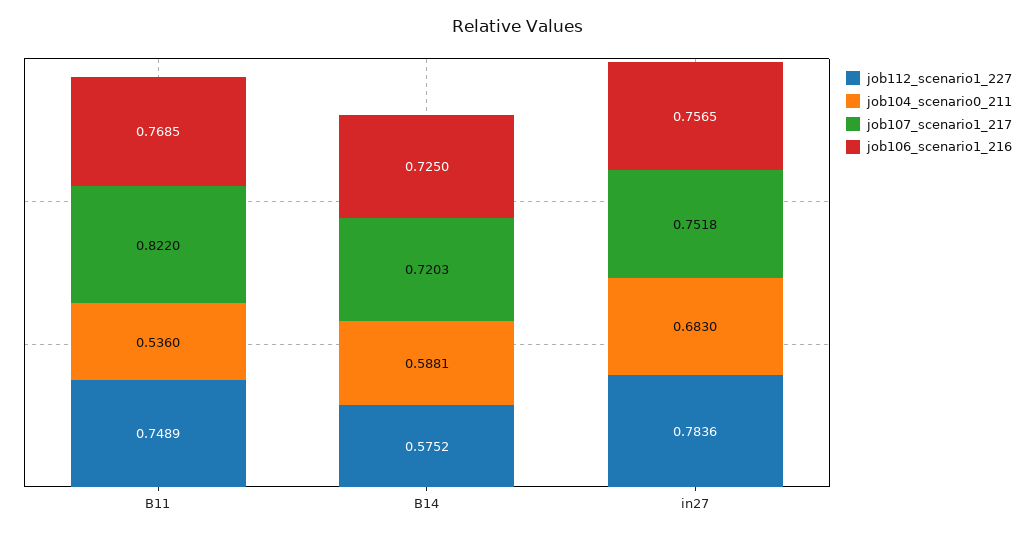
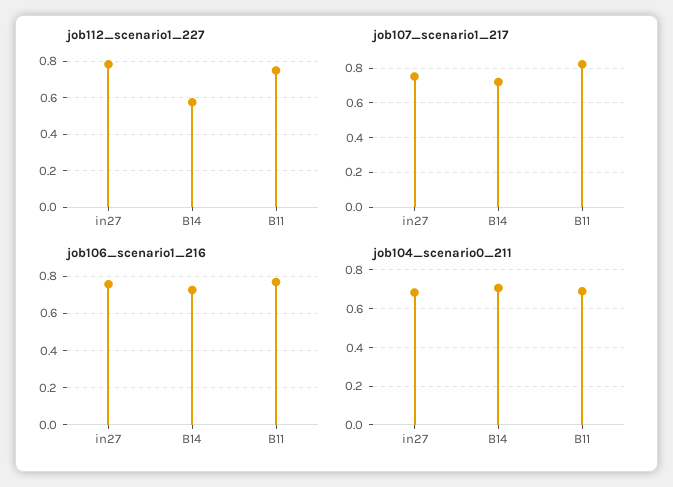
job104_scenario0_211, B11: 0.536 -> 0.7
job104_scenario0_211, B14: 0.5881 -> 0.7

